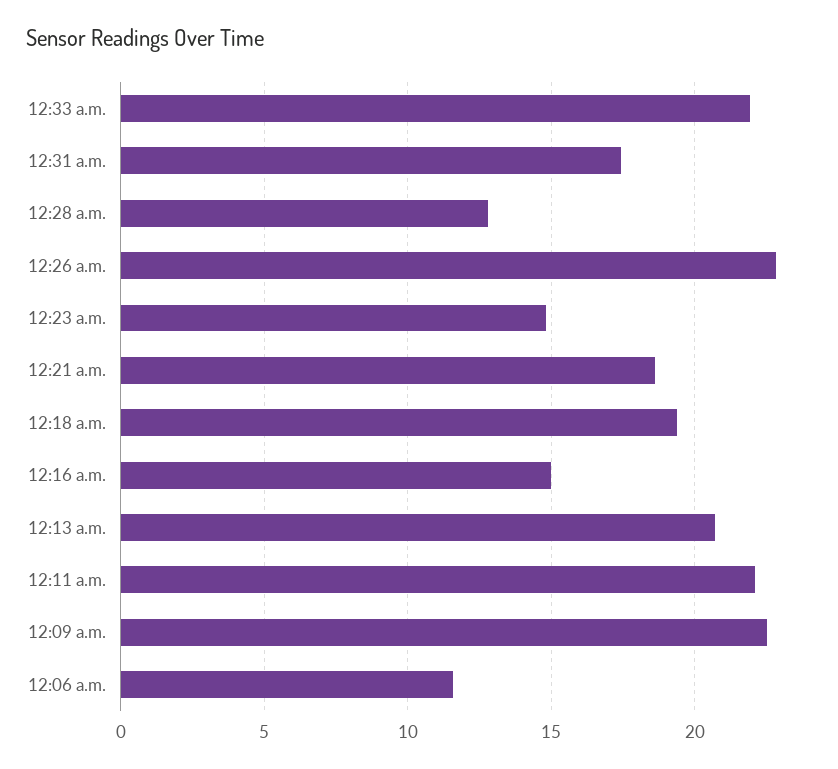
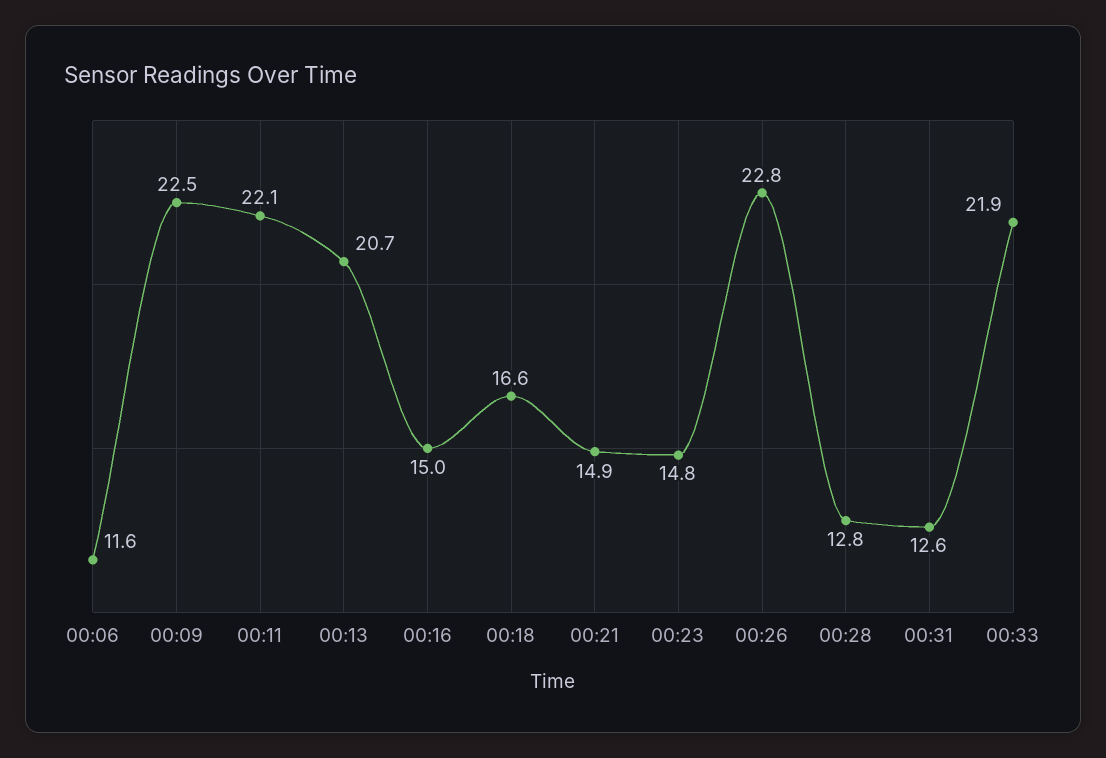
12:31 a.m.: 17.5 -> 12.6
12:21 a.m.: 18.5 -> 14.9
12:18 a.m.: 19.5 -> 16.6

